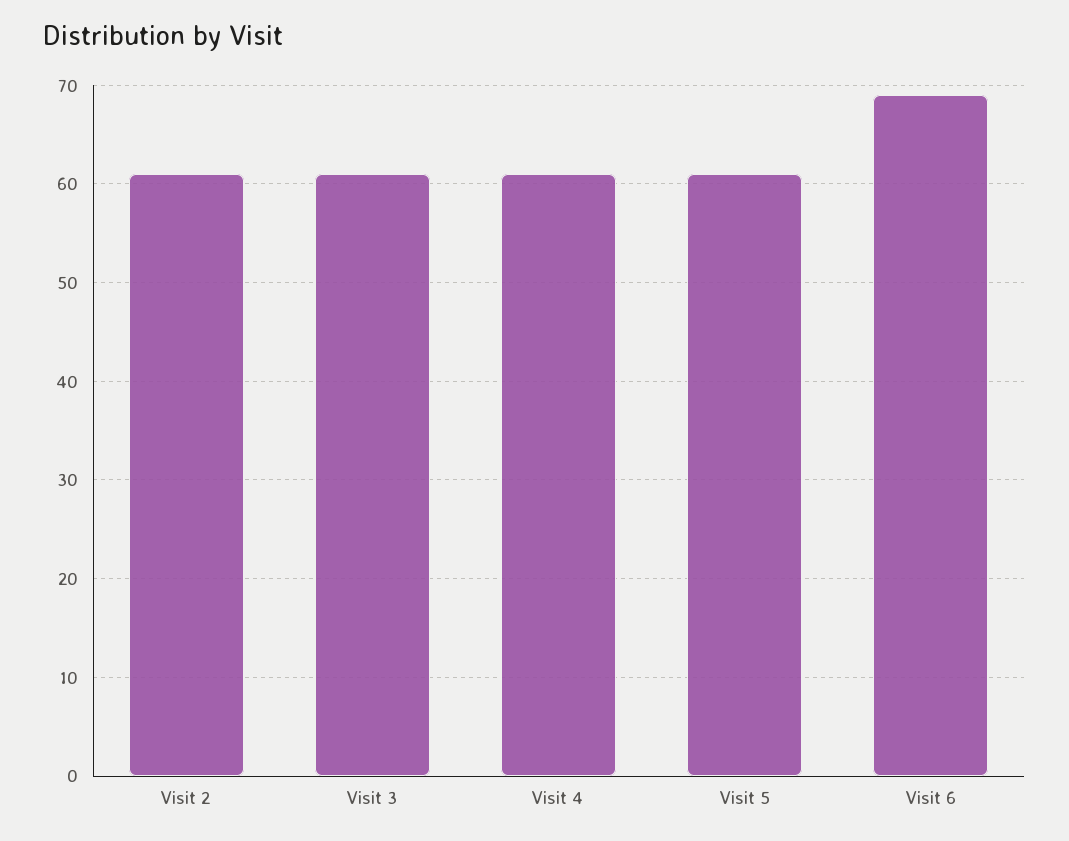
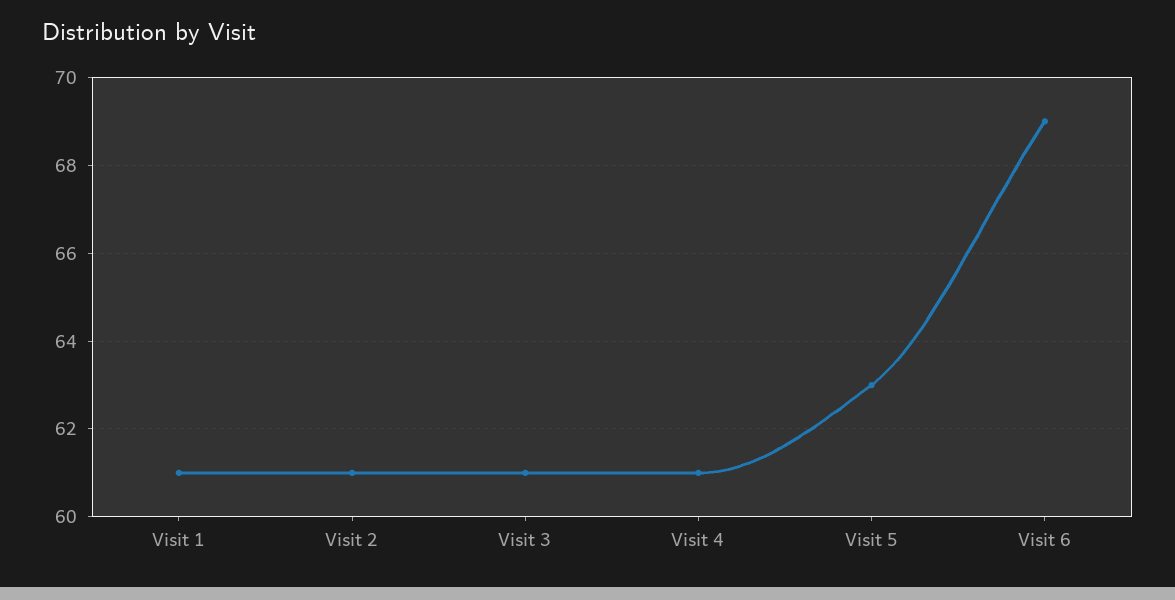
Visit 5: 61 -> 63
Visit 1: none -> 61

